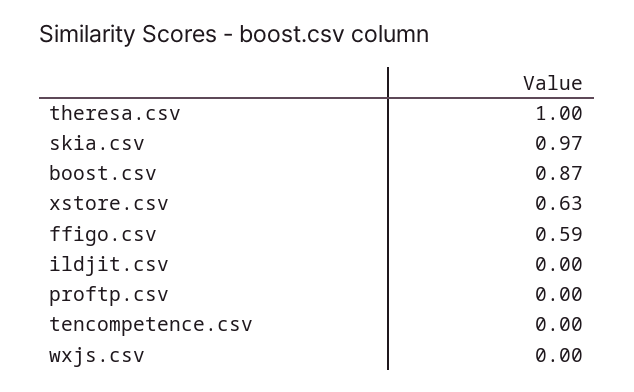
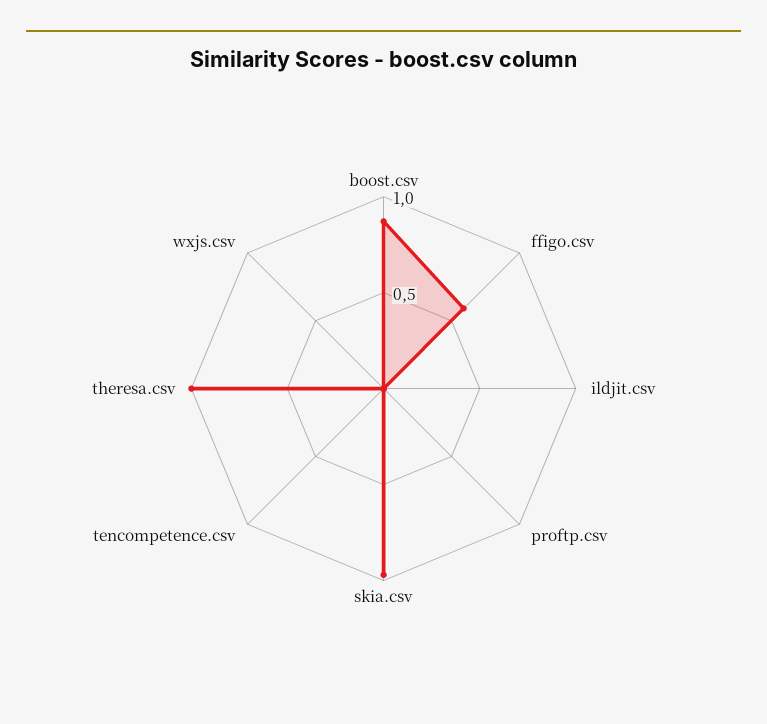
xstore.csv: 0.63 -> none

